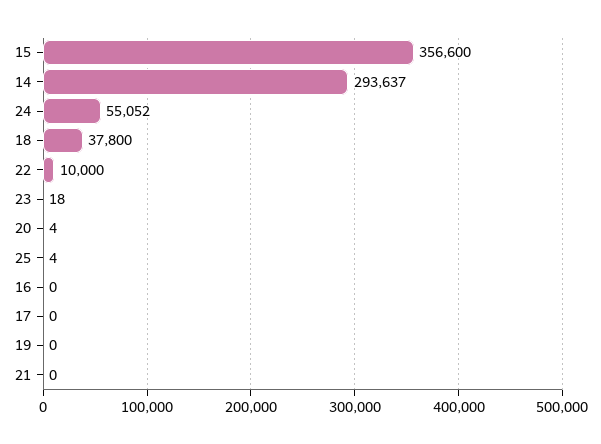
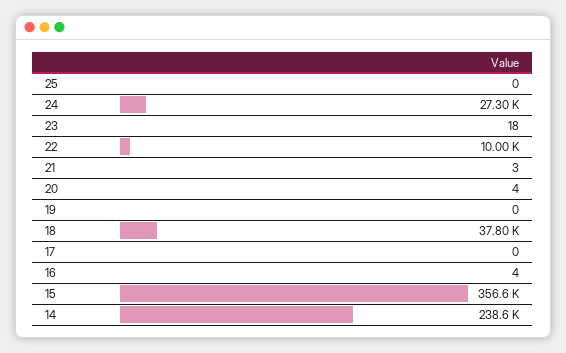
14: 293637 -> 238600
24: 55052 -> 27300
25: 4 -> 0
16: 0 -> 4
21: 0 -> 3

